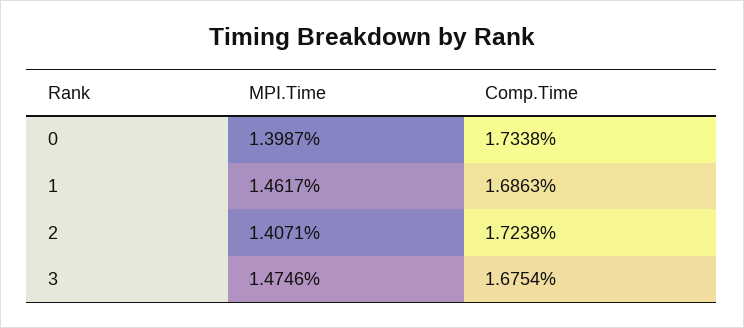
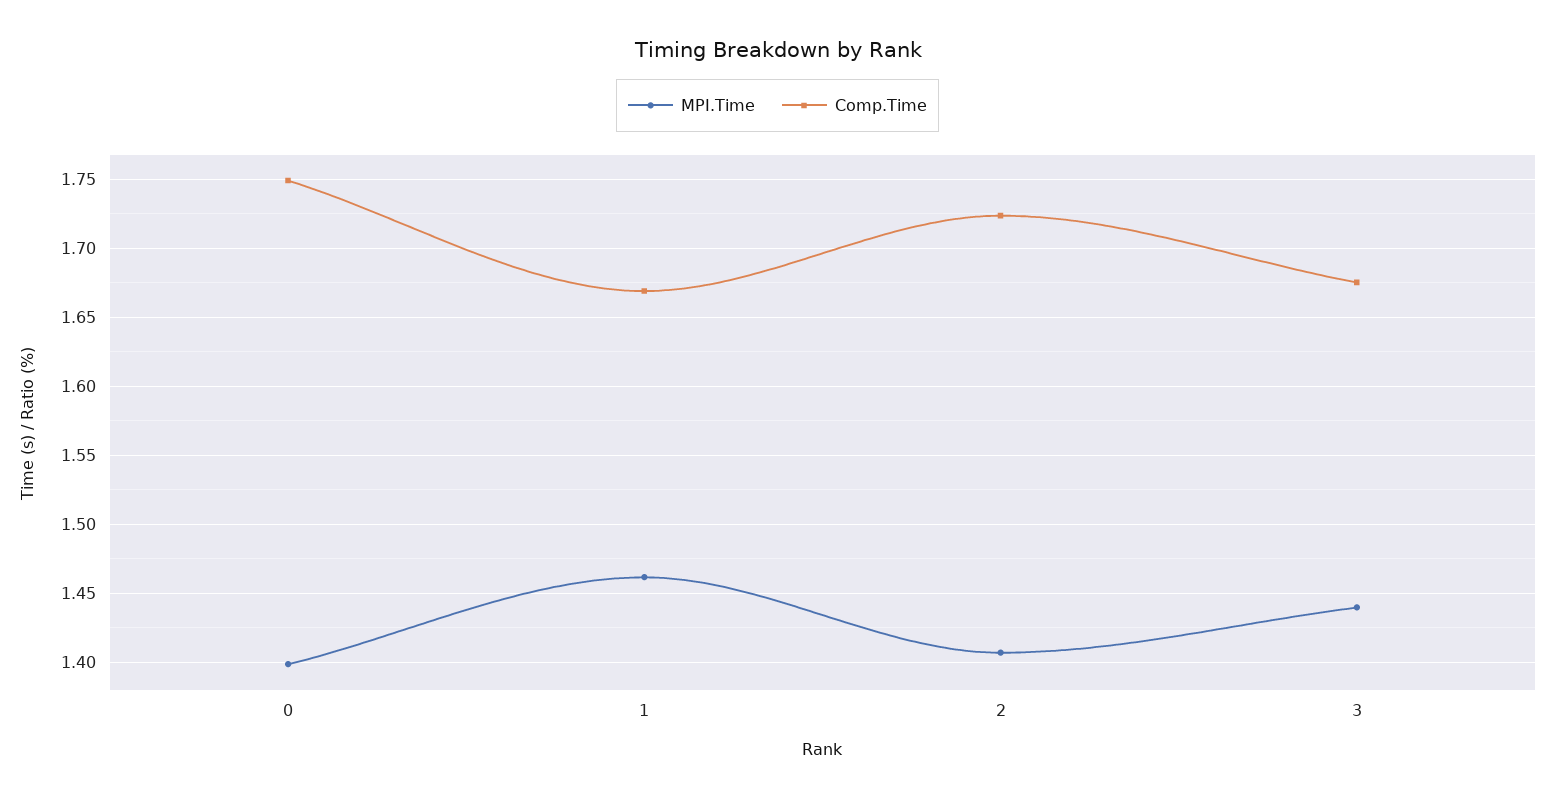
Comp.Time, 0: 1.7338 -> 1.75
Comp.Time, 1: 1.6863 -> 1.67
MPI.Time, 3: 1.4746 -> 1.44

